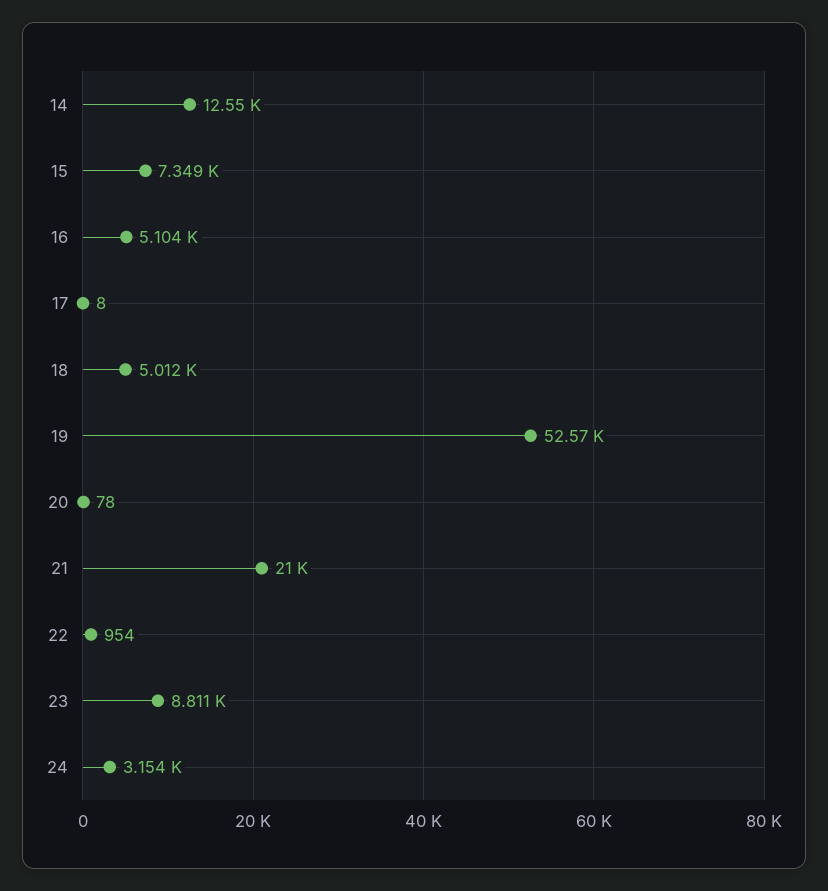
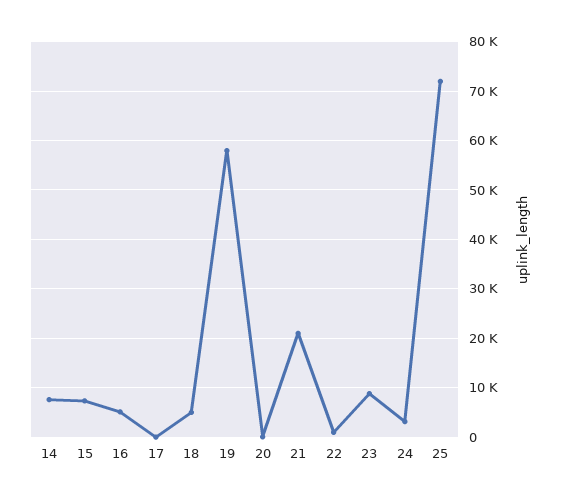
14: 12550 -> 8000
19: 52570 -> 58000
25: none -> 72000

